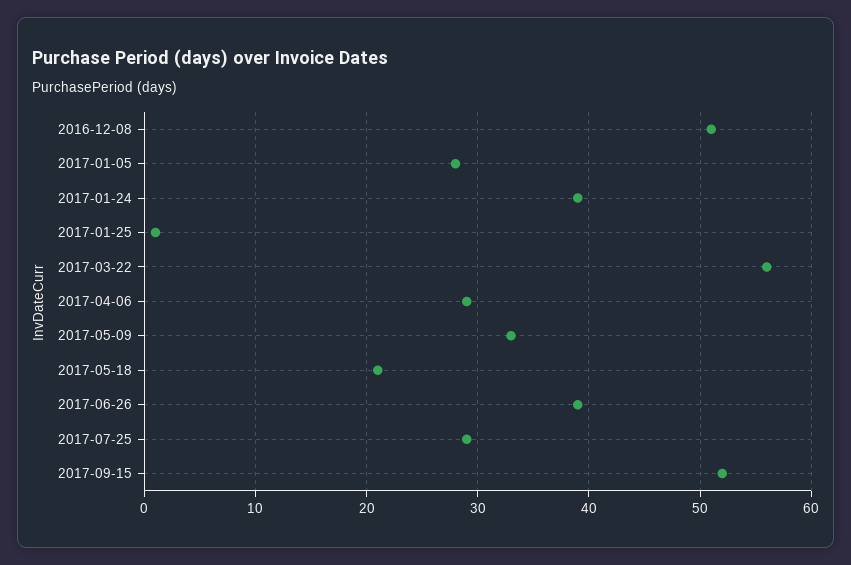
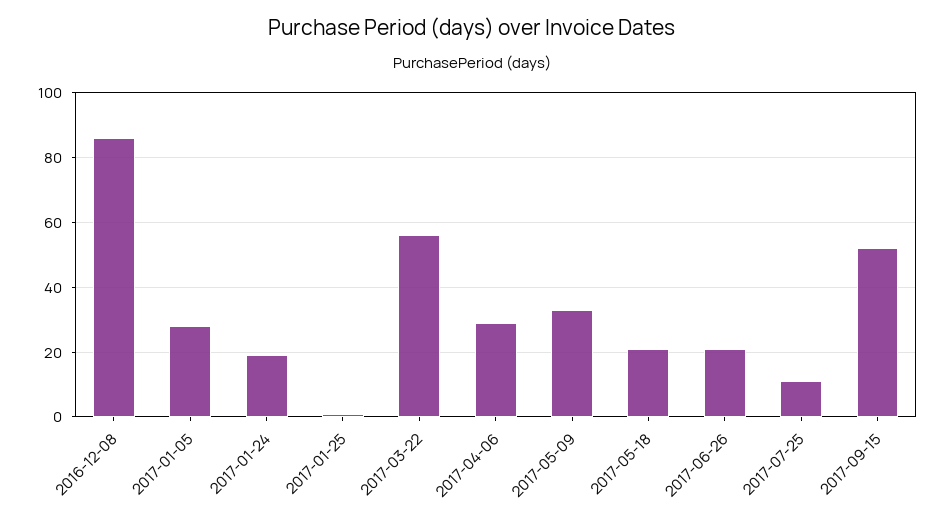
2016-12-08: 51 -> 85
2017-01-24: 39 -> 20
2017-06-26: 39 -> 20
2017-07-25: 29 -> 10

